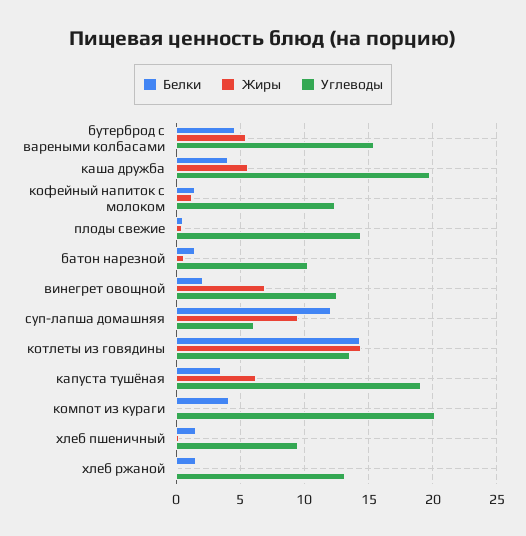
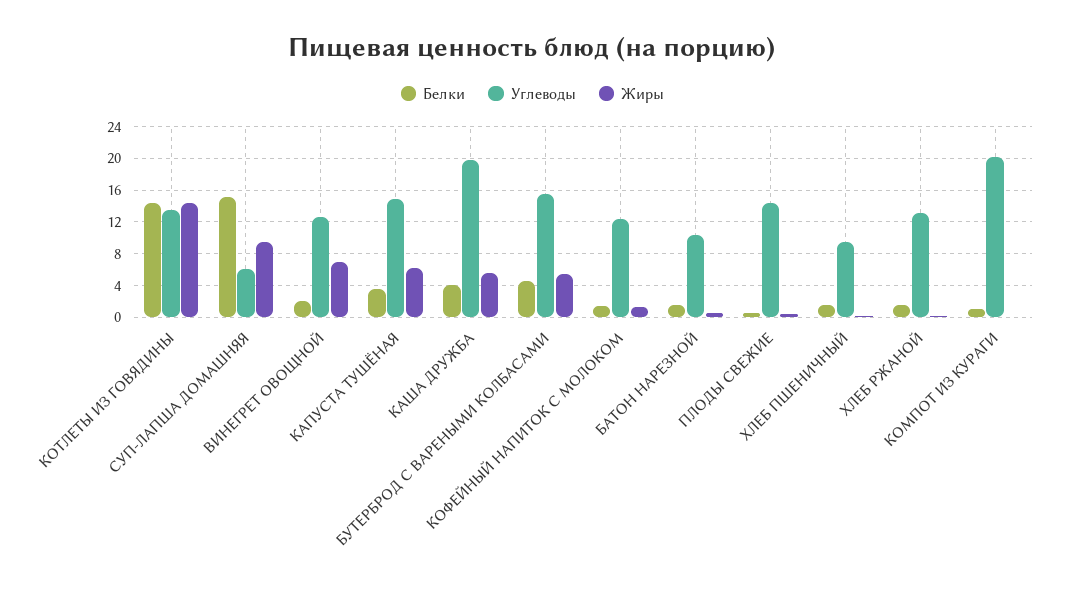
Белки, суп-лапша домашняя: 12 -> 15
Углеводы, капуста тушёная: 19 -> 15
Белки, компот из кураги: 4 -> 1

